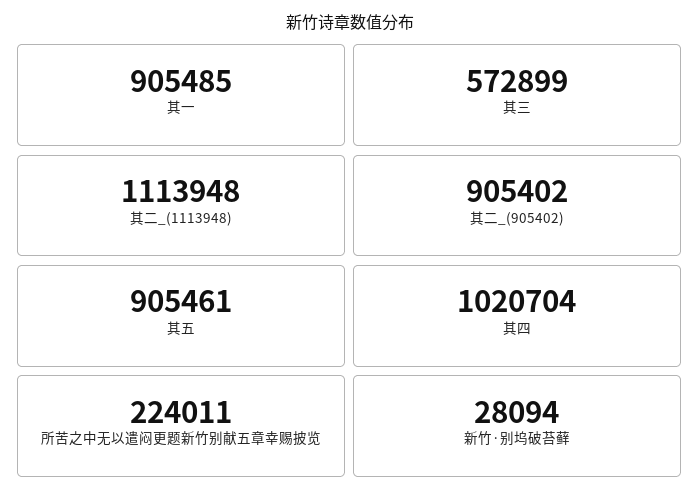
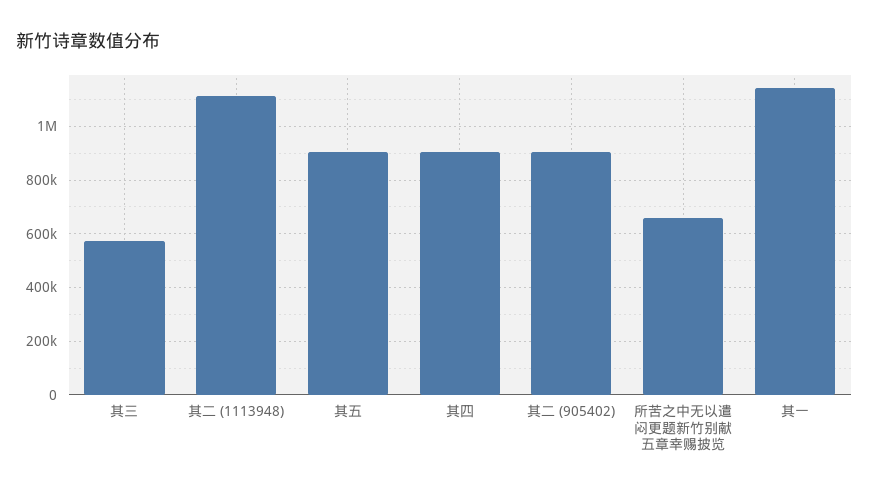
其一: 905485 -> 1150000
其四: 1020704 -> 900000
所苦之中无以遣闷更题新竹别献五章幸赐披览: 224011 -> 650000
新竹·别坞破苔藓: 28094 -> none

